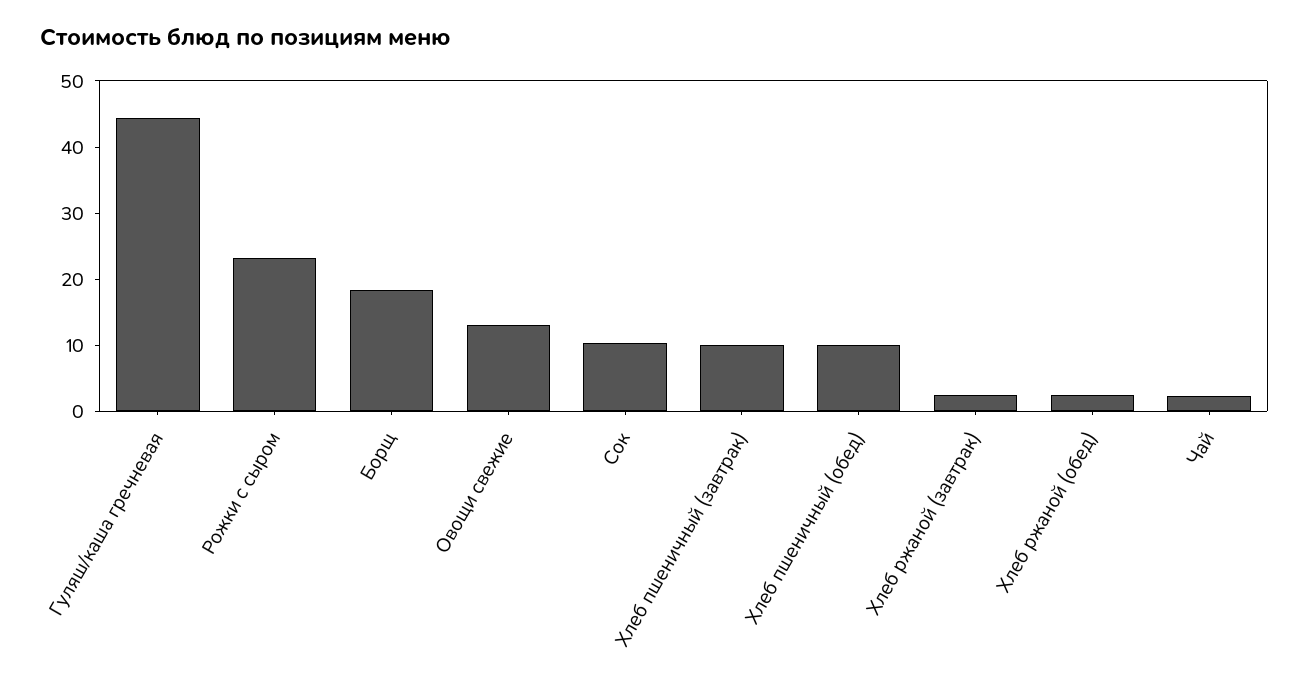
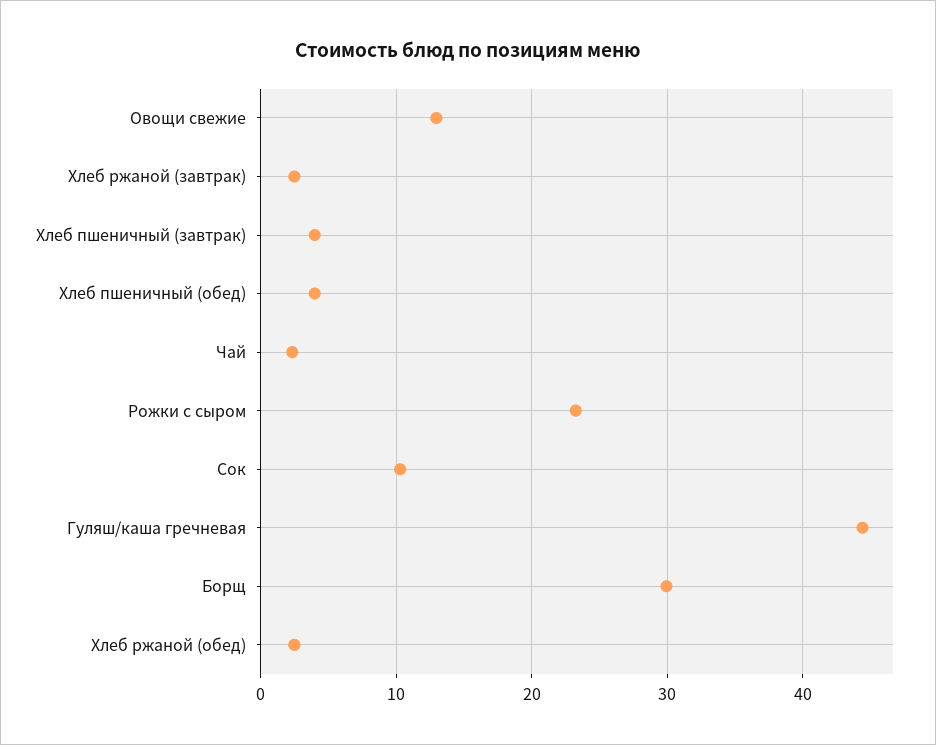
Борщ: 18 -> 30
Хлеб пшеничный (завтрак): 10 -> 4
Хлеб пшеничный (обед): 10 -> 4

